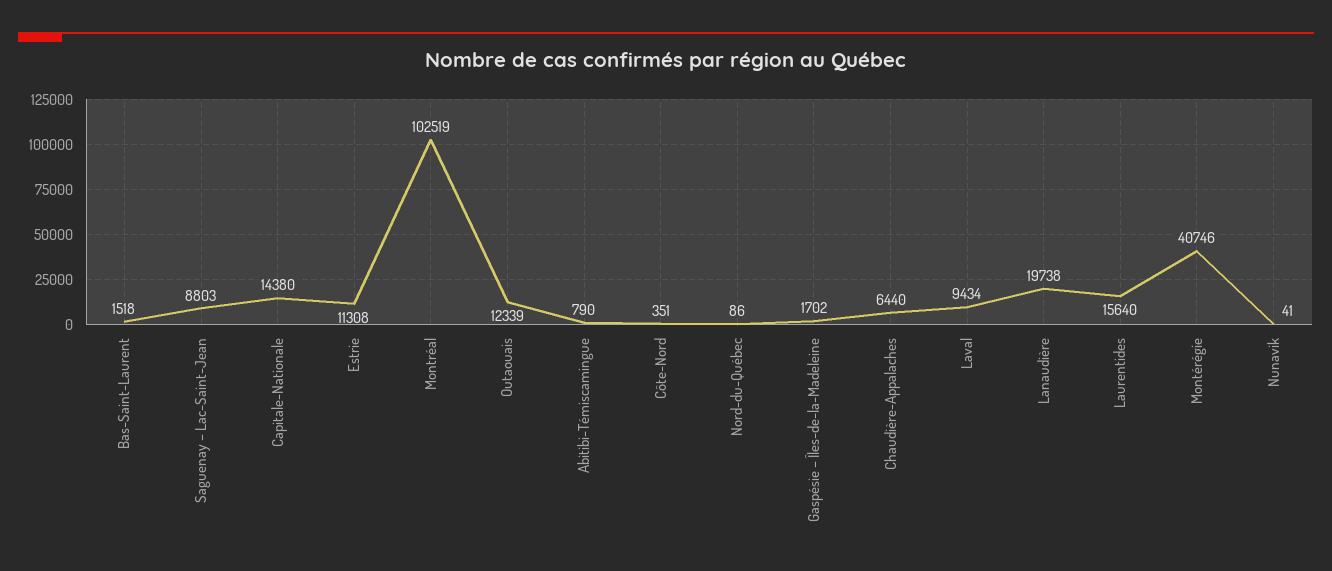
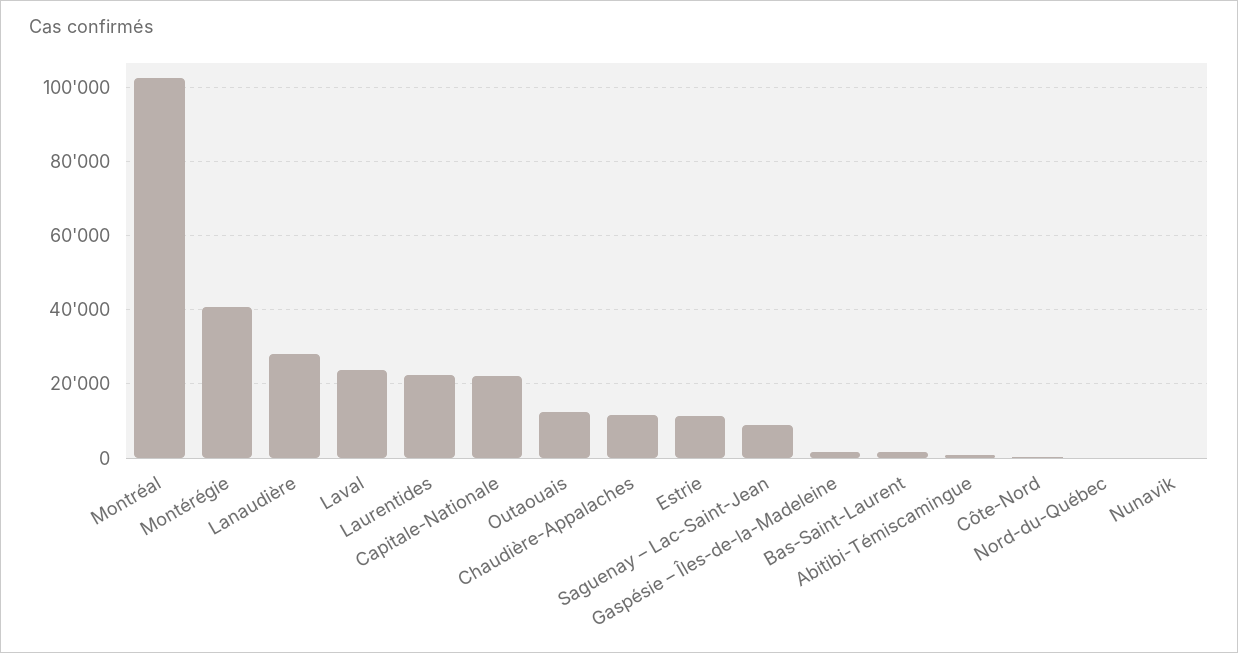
Capitale-Nationale: 14380 -> 22000
Chaudière-Appalaches: 6440 -> 12000
Laval: 9434 -> 24000
Lanaudière: 19738 -> 28000
Laurentides: 15640 -> 22000

